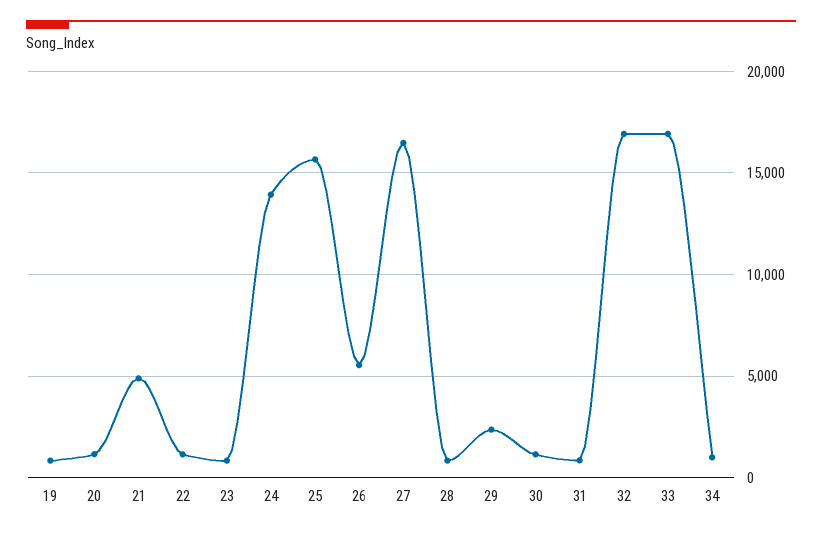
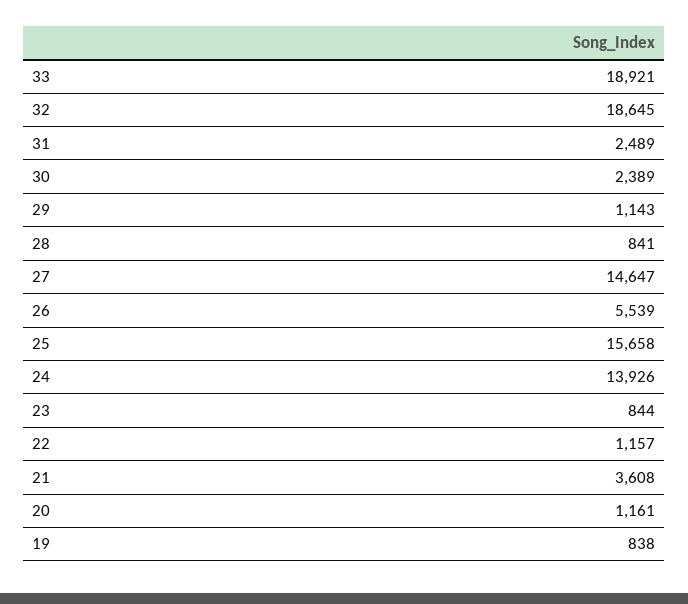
21: 5000 -> 3608
27: 16500 -> 14647
29: 2500 -> 1143
30: 1000 -> 2389
31: 1000 -> 2489
32: 17000 -> 18645
33: 17000 -> 18921
34: 1000 -> none

